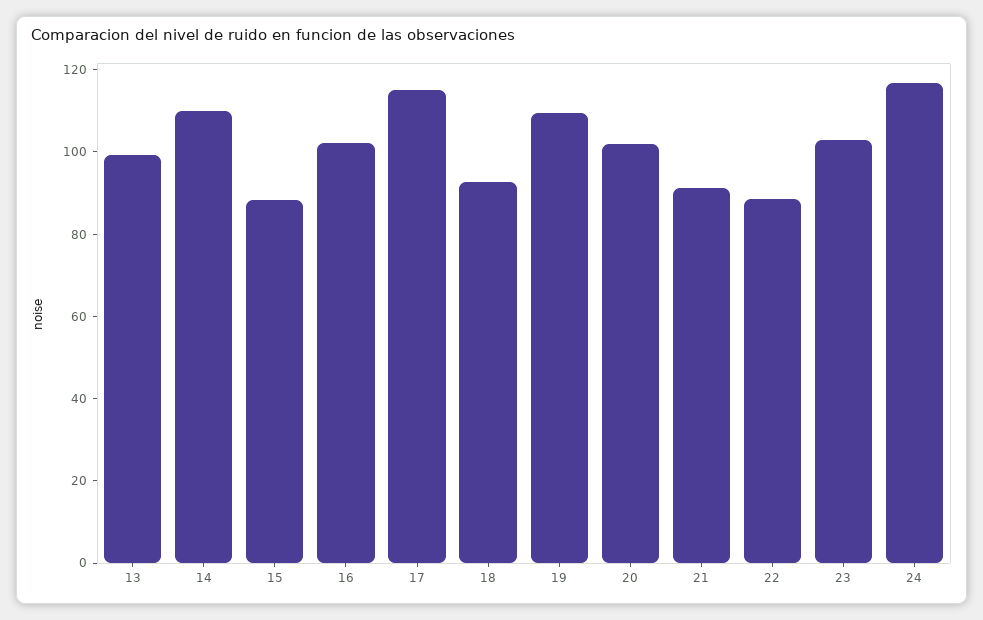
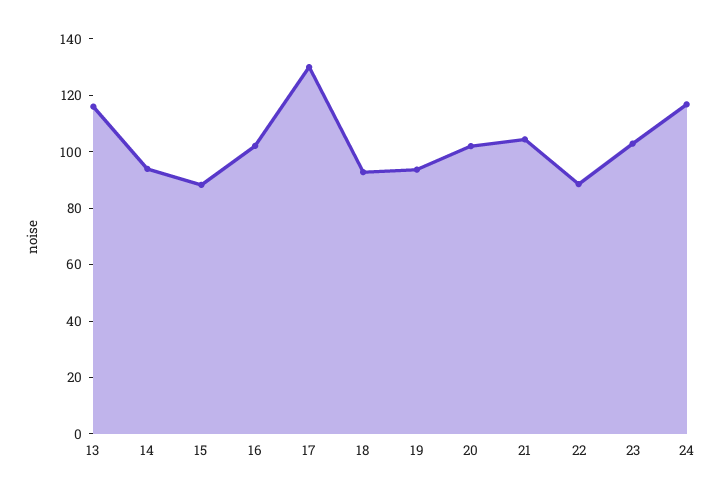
13: 100 -> 115
14: 110 -> 95
17: 115 -> 130
19: 110 -> 95
21: 90 -> 105

